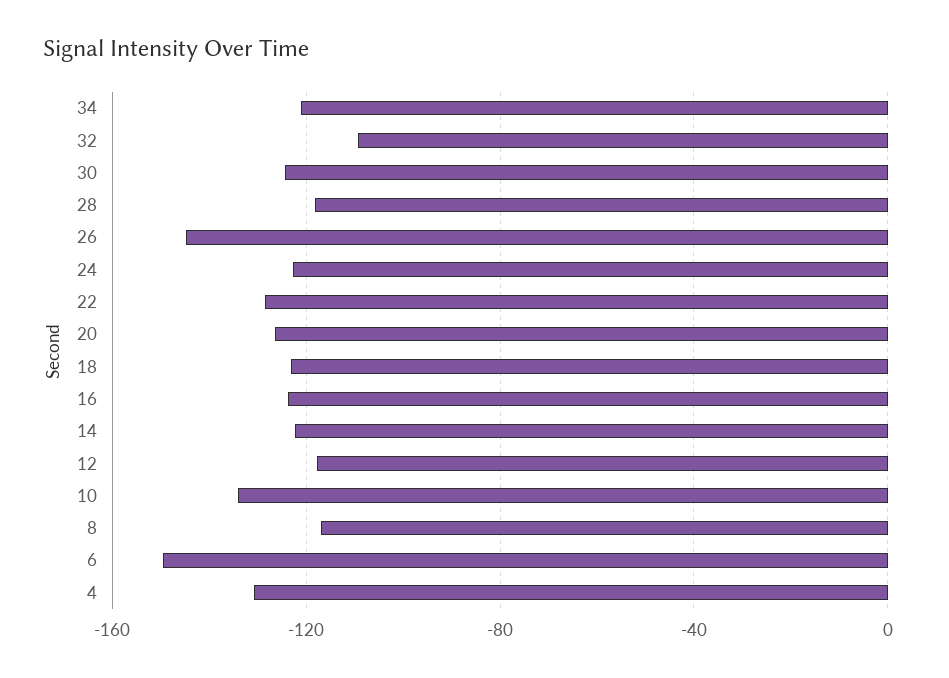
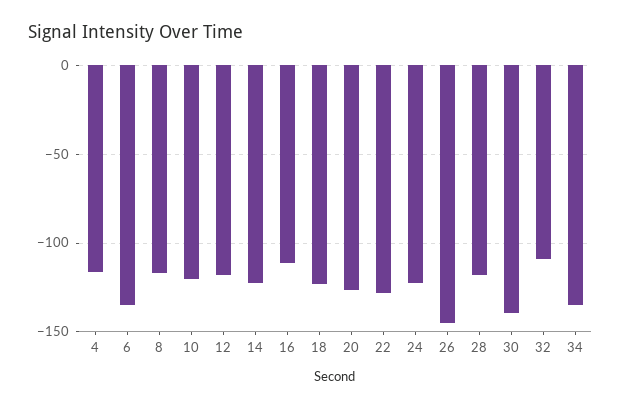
34: -120 -> -135
30: -125 -> -140
16: -125 -> -110
10: -135 -> -120
6: -150 -> -135
4: -130 -> -115

